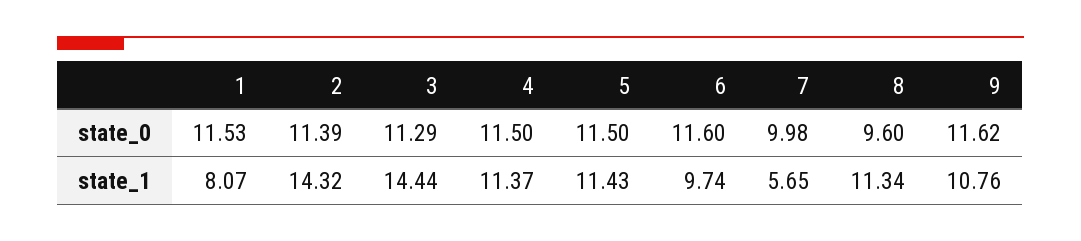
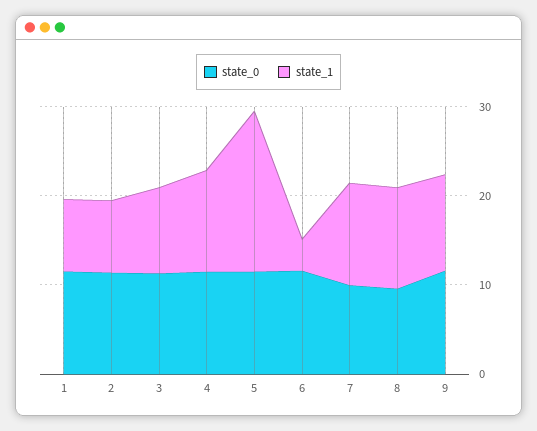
state_1, 2: 14.32 -> 8
state_1, 3: 14.44 -> 10
state_1, 5: 11.43 -> 18
state_1, 6: 9.74 -> 4
state_1, 7: 5.65 -> 12

